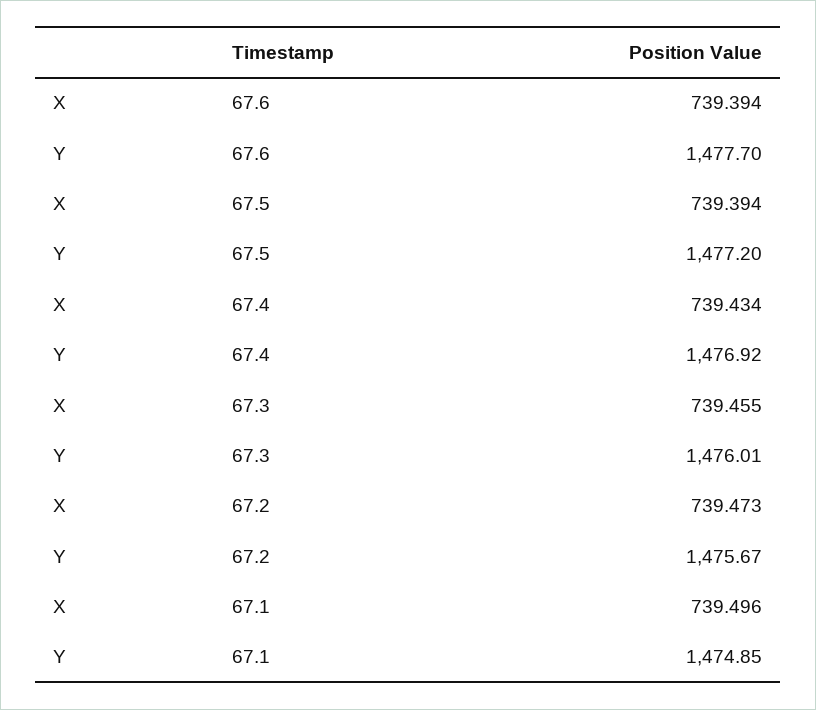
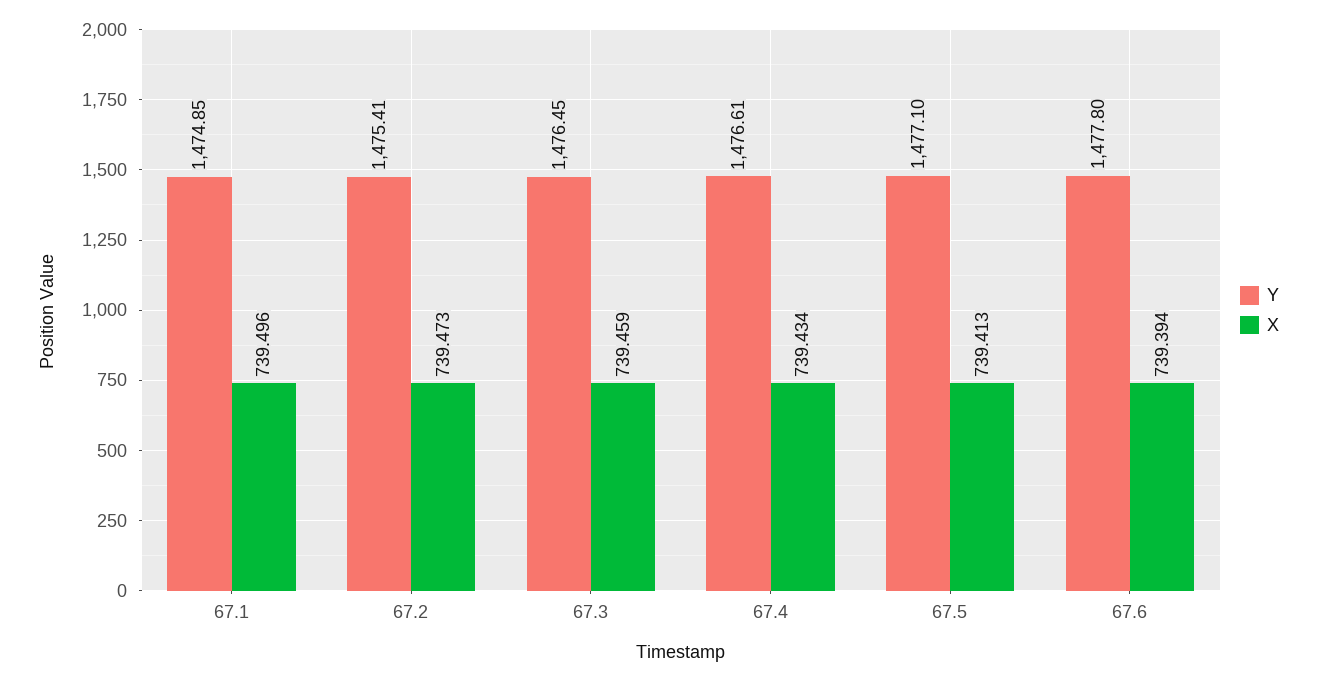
Y, 67.6: 1477.7 -> 1477.8
X, 67.5: 739.394 -> 739.413
Y, 67.5: 1477.2 -> 1477.1
Y, 67.4: 1476.92 -> 1476.61
X, 67.3: 739.455 -> 739.459
Y, 67.3: 1476.01 -> 1476.45
Y, 67.2: 1475.67 -> 1475.41

